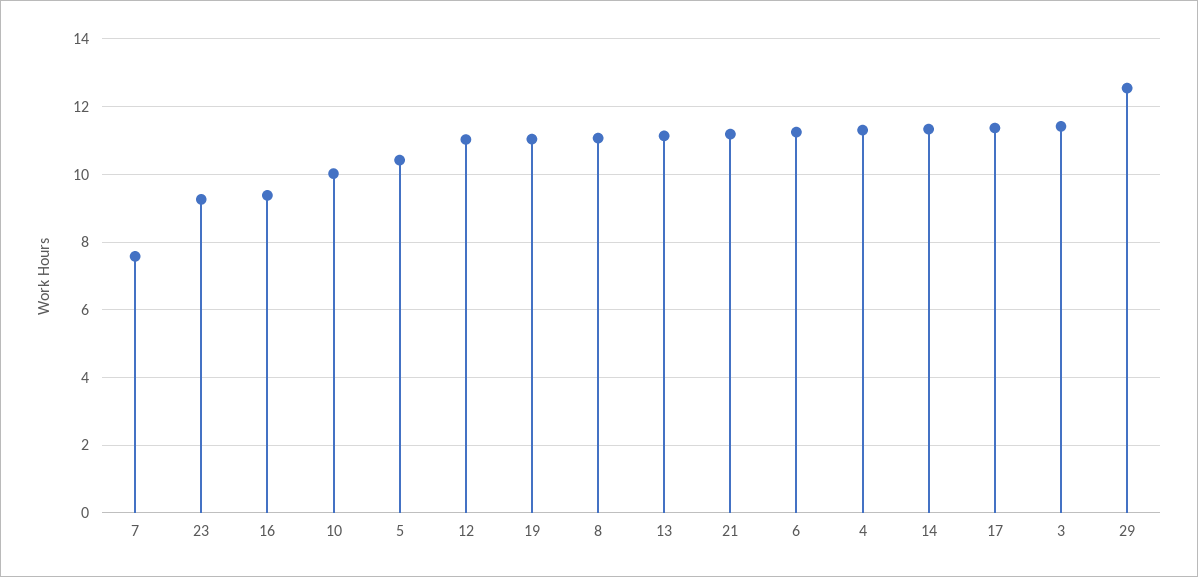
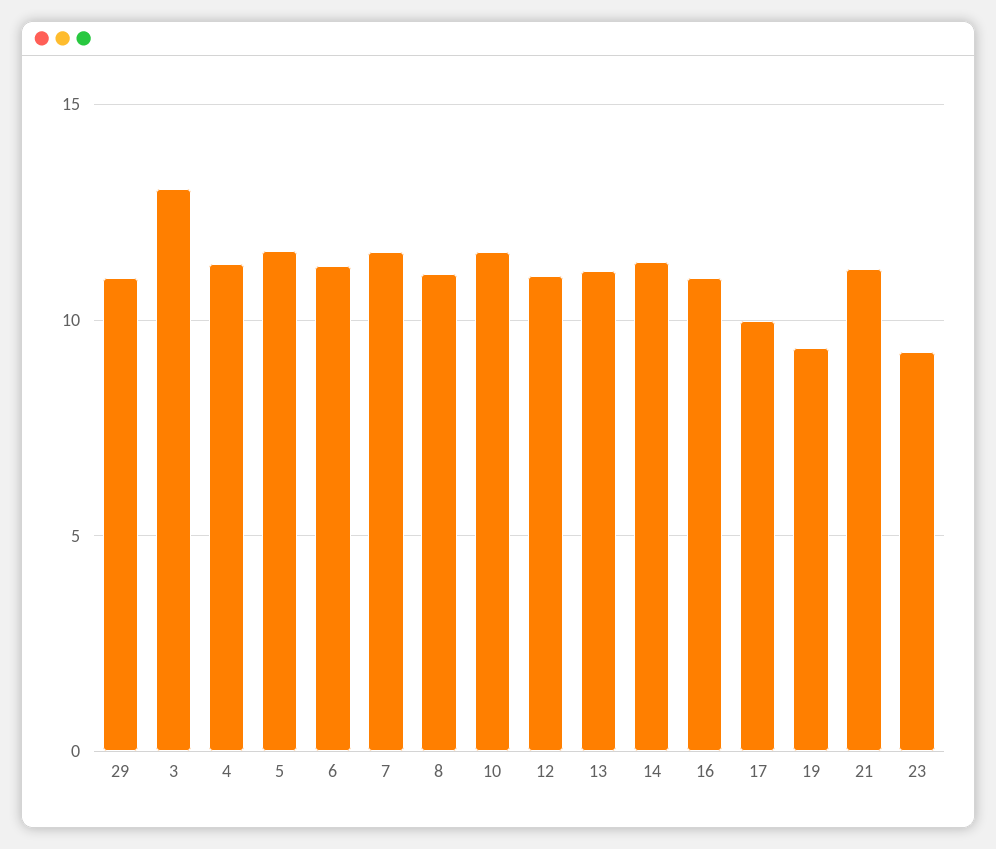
7: 7.6 -> 11.5
16: 9.4 -> 11
10: 10 -> 11.5
5: 10.4 -> 11.5
19: 11 -> 9.5
17: 11.4 -> 10
3: 11.4 -> 13
29: 12.6 -> 11

